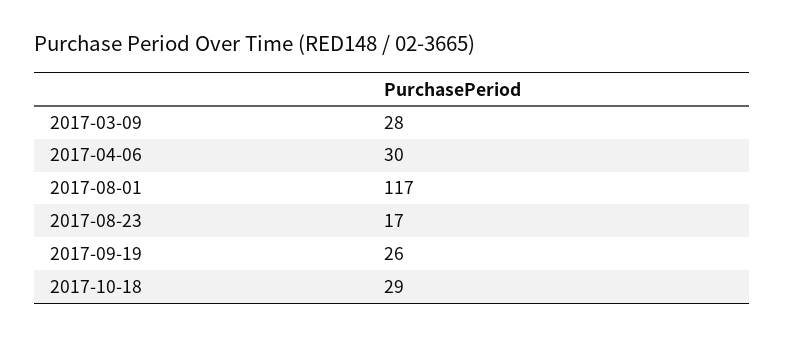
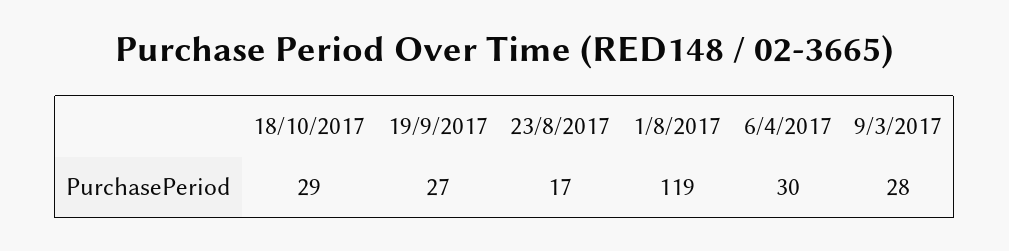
2017-08-01: 117 -> 119
2017-09-19: 26 -> 27

